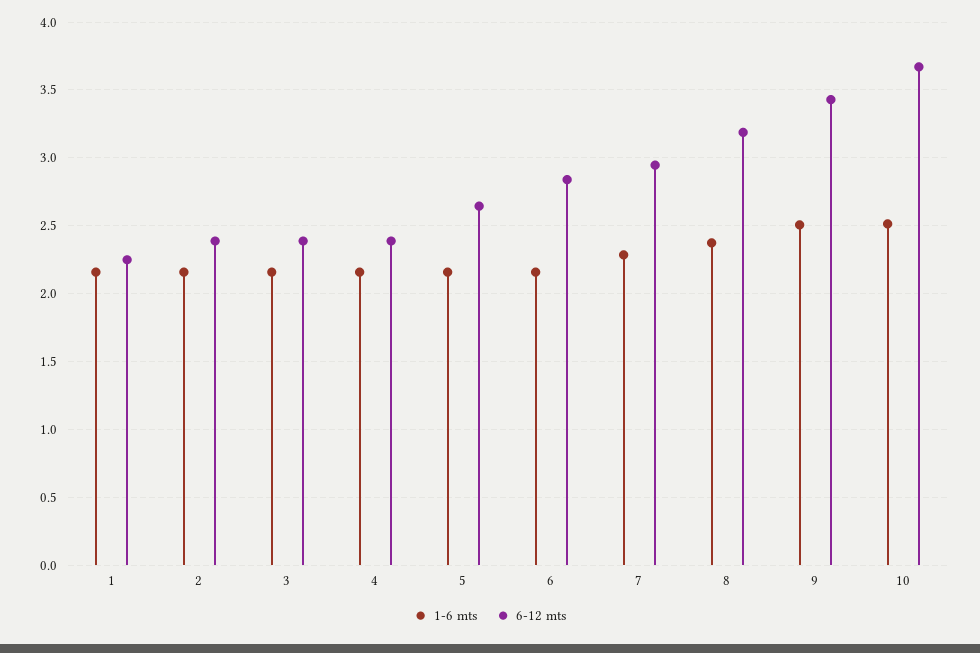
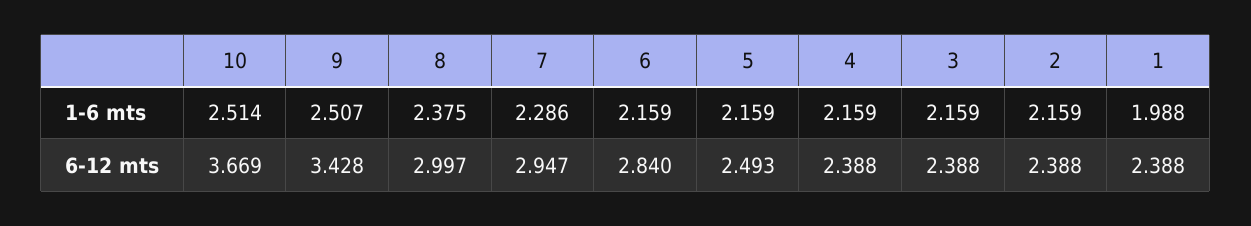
1-6 mts, 1: 2.15 -> 1.988
6-12 mts, 1: 2.25 -> 2.388
6-12 mts, 5: 2.65 -> 2.493
6-12 mts, 8: 3.2 -> 2.997

